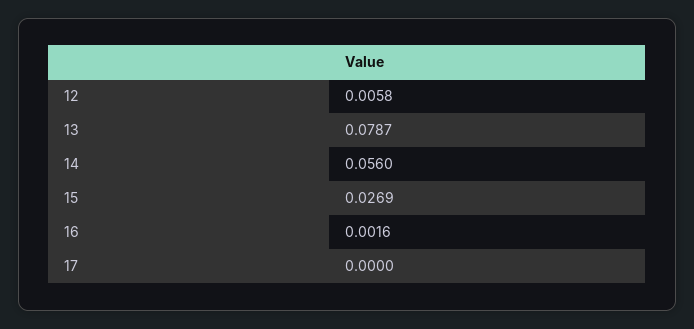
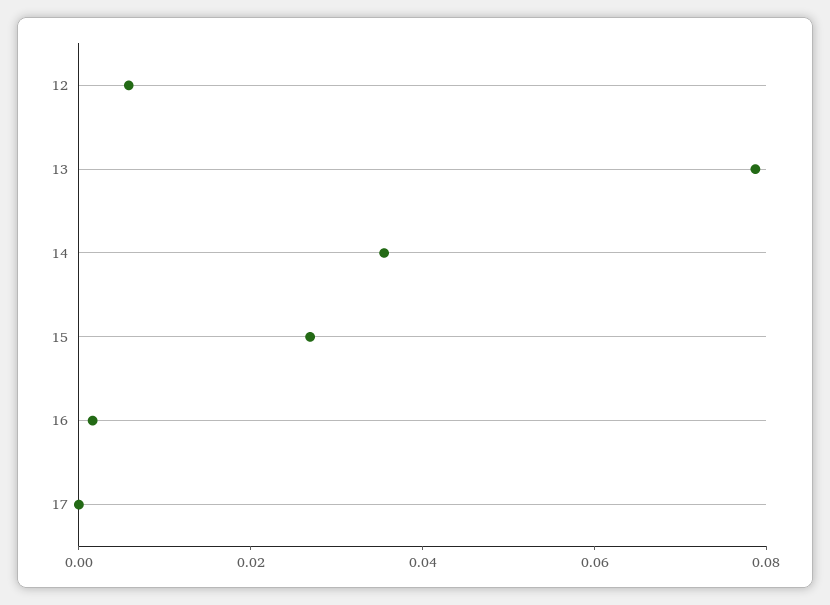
14: 0.056 -> 0.035

